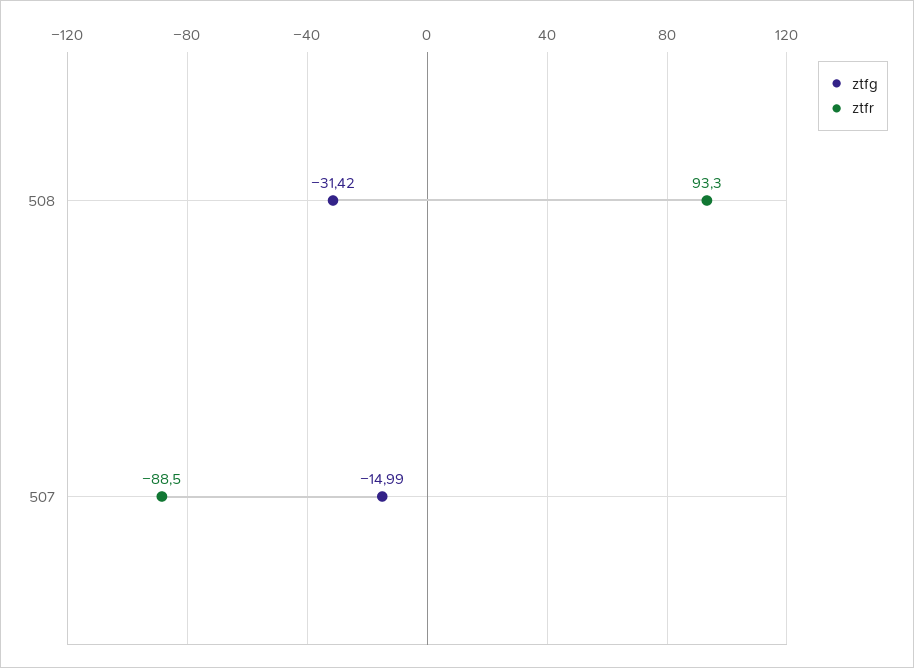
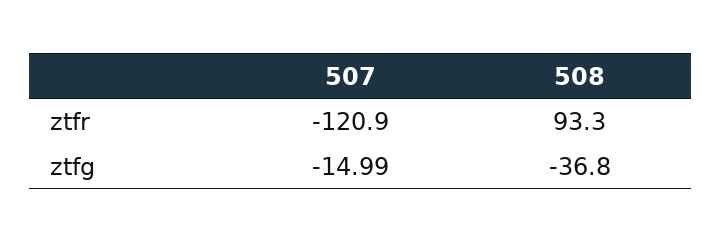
ztfg, 508: -31.42 -> -36.8
ztfr, 507: -88.5 -> -120.9

